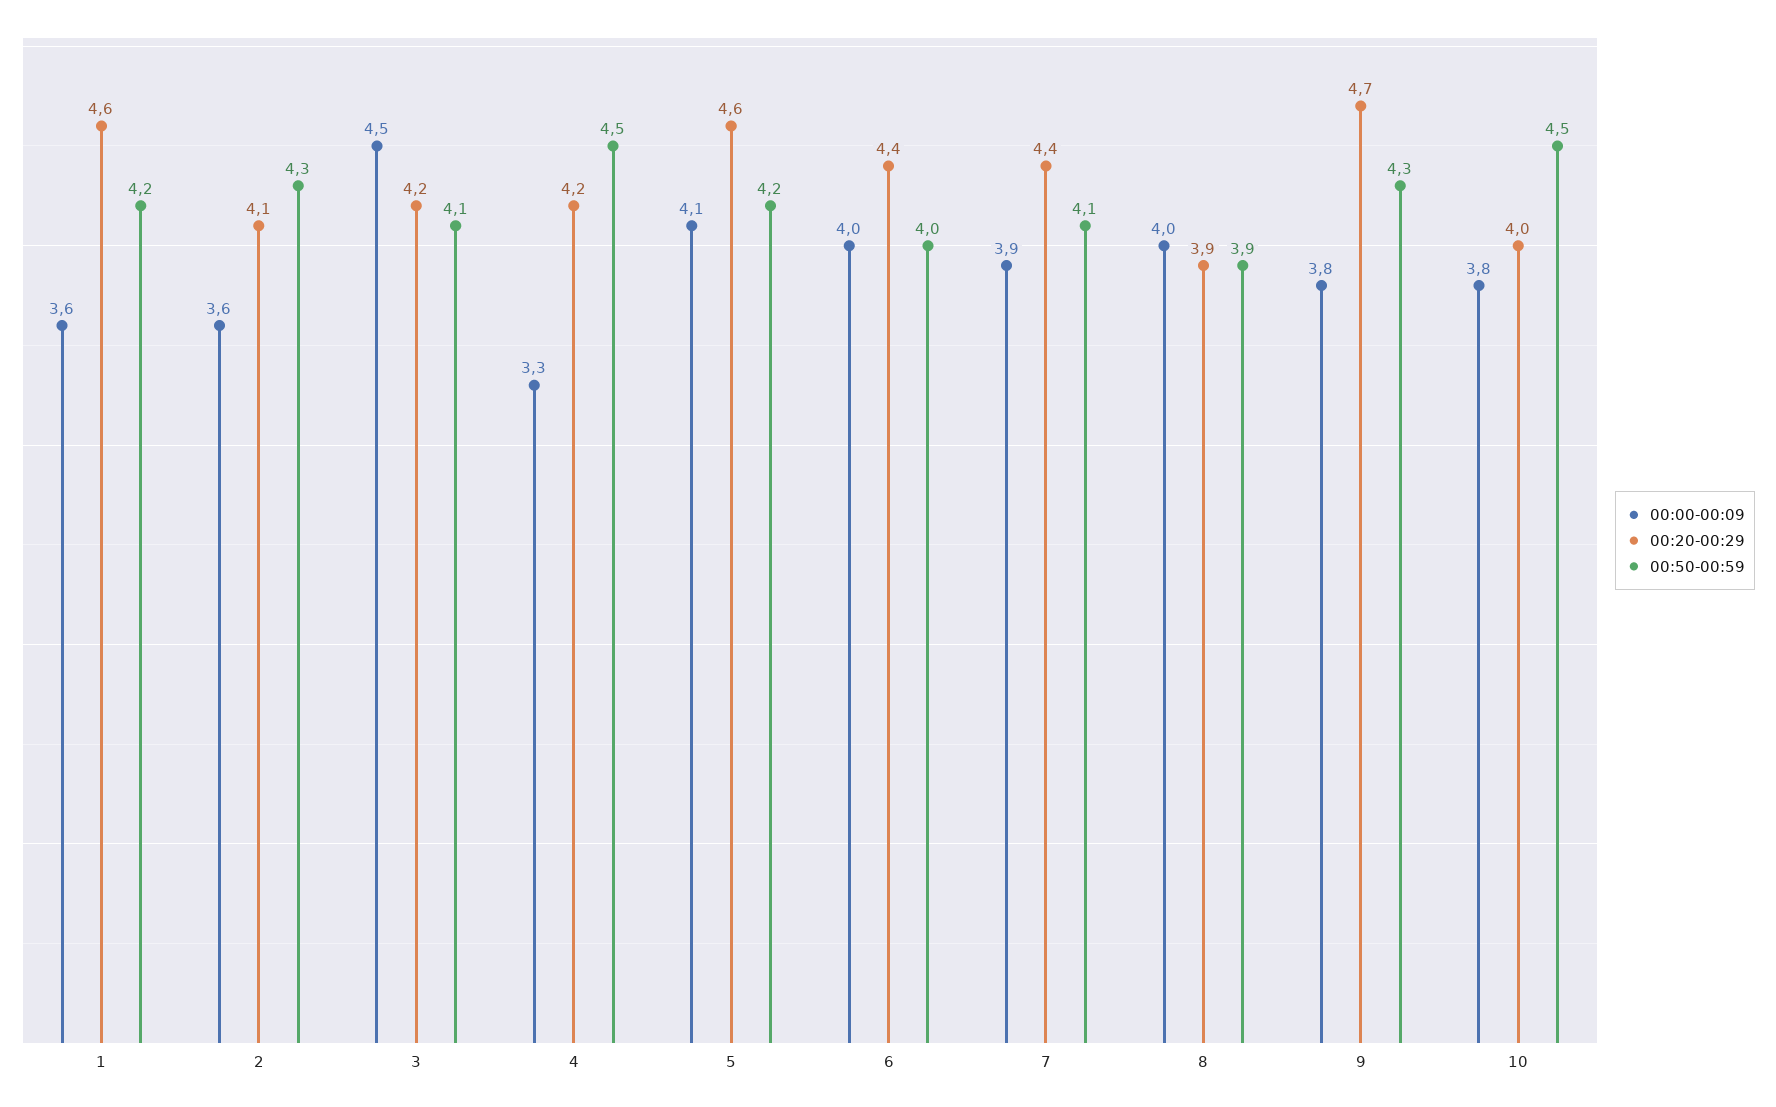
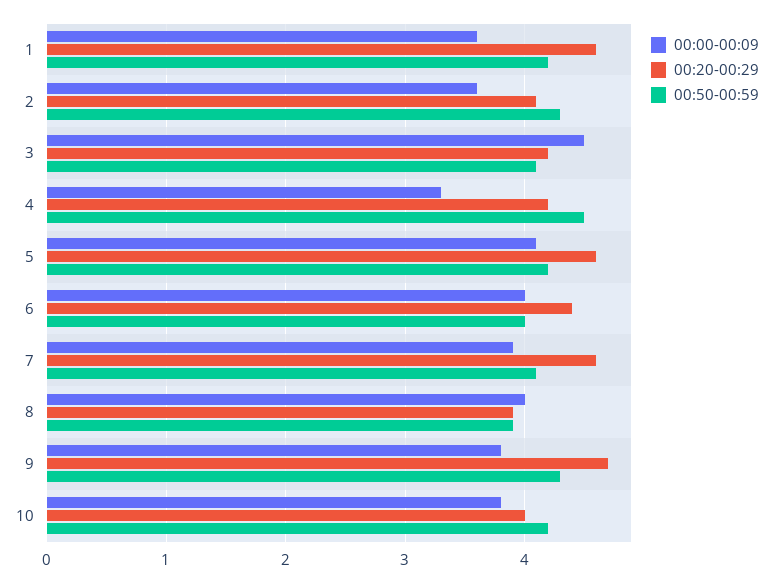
00:20-00:29, 7: 4.4 -> 4.6
00:50-00:59, 10: 4.5 -> 4.2

